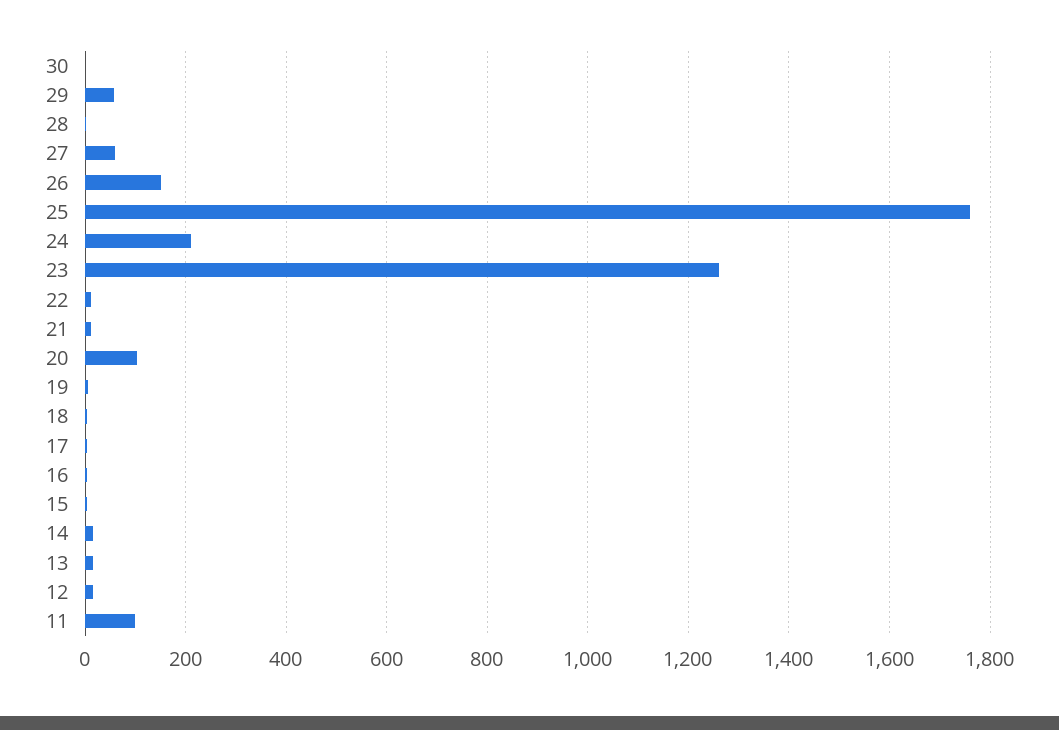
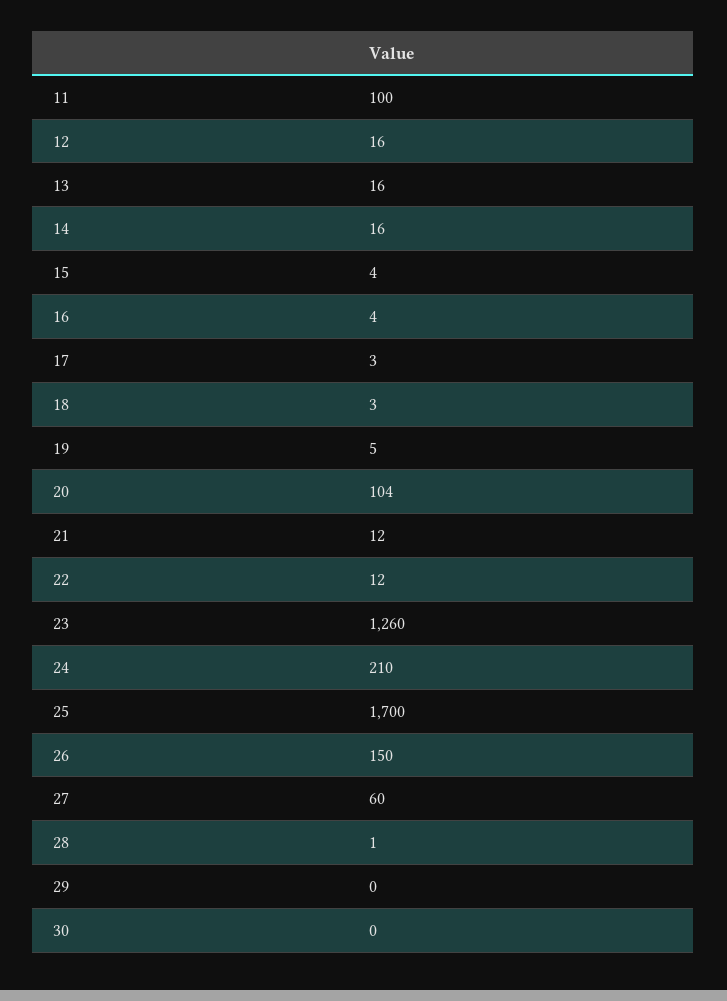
29: 60 -> 0
25: 1760 -> 1700

